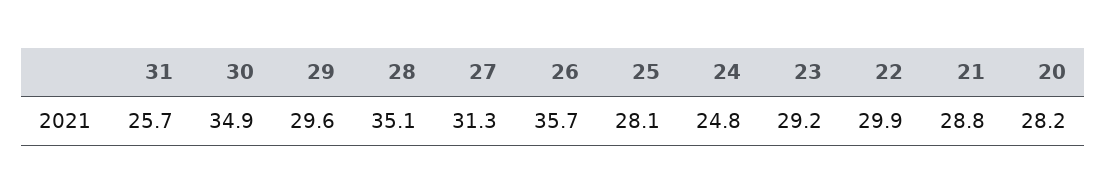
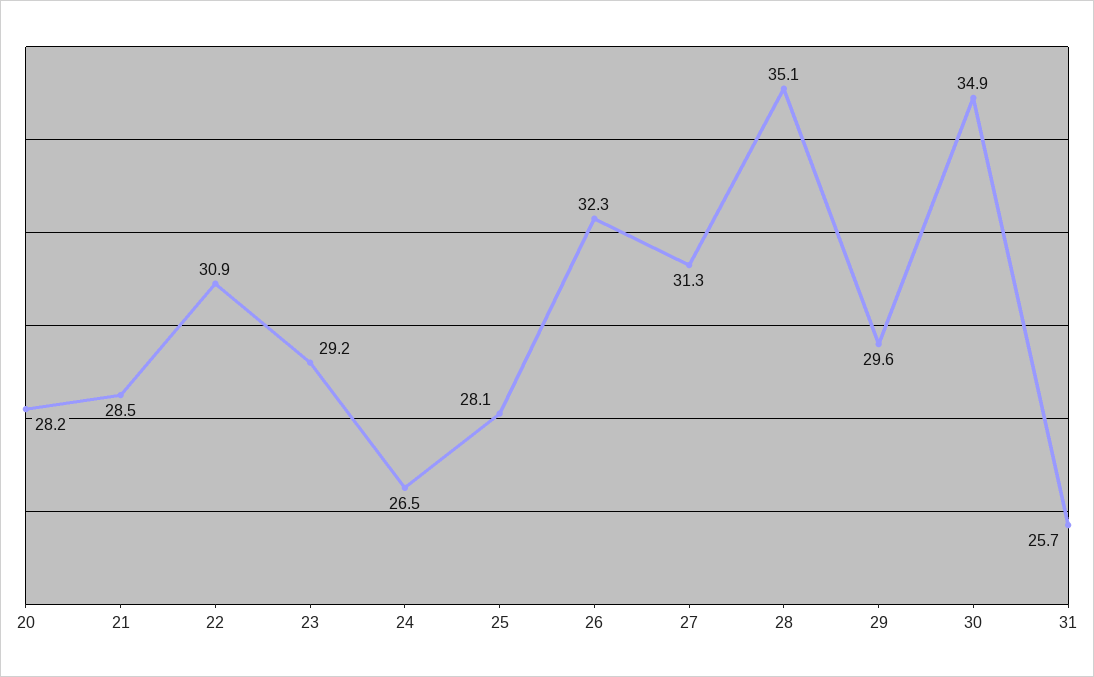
26: 35.7 -> 32.3
24: 24.8 -> 26.5
22: 29.9 -> 30.9
21: 28.8 -> 28.5

